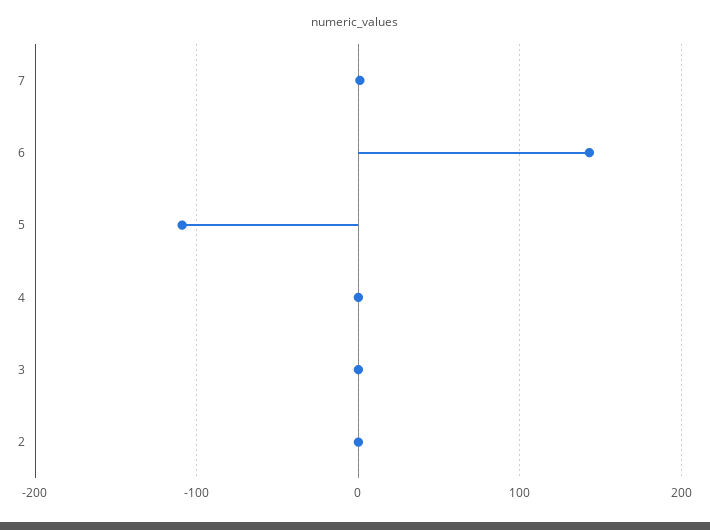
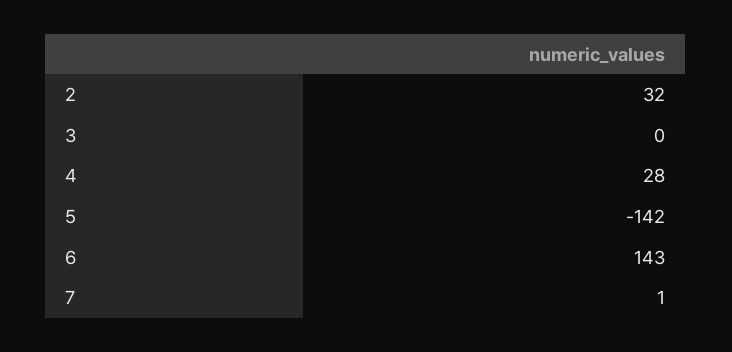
5: -110 -> -142
4: 0 -> 28
2: 0 -> 32

